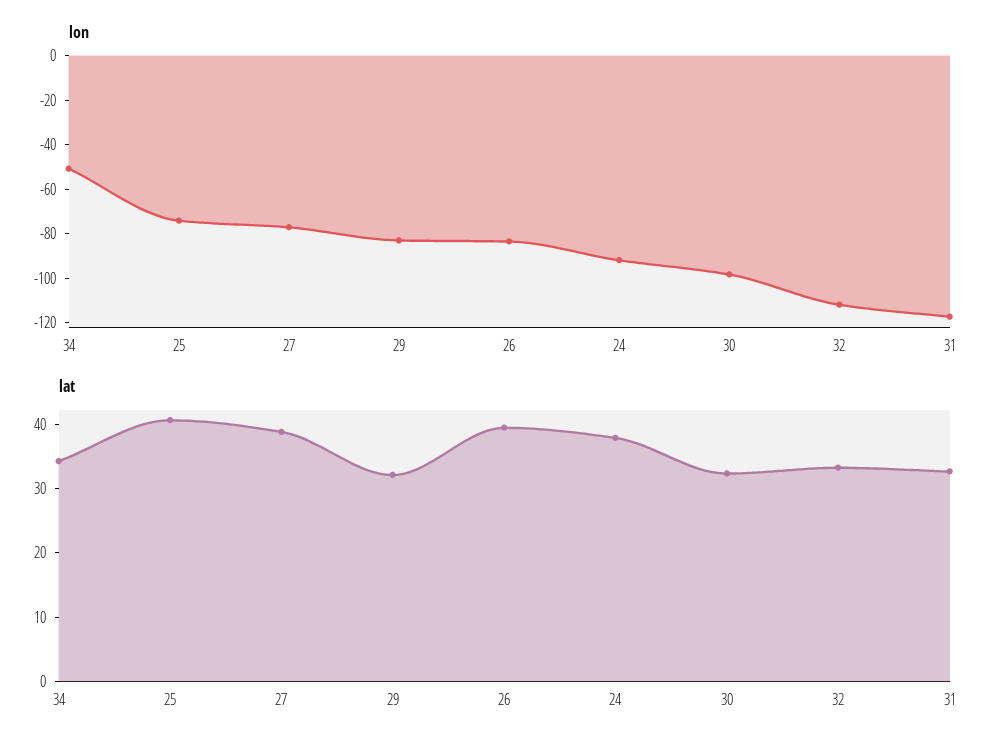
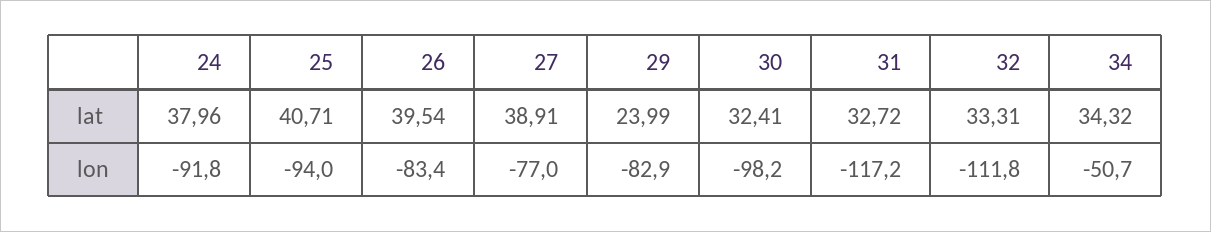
lon, 25: -75 -> -94
lat, 29: 32 -> 23.99

